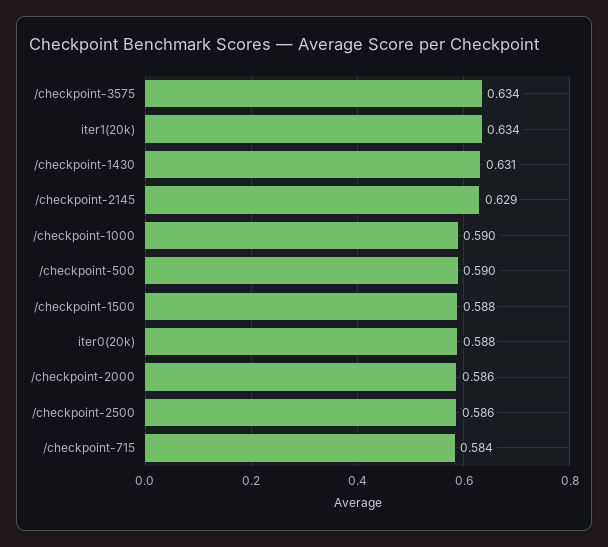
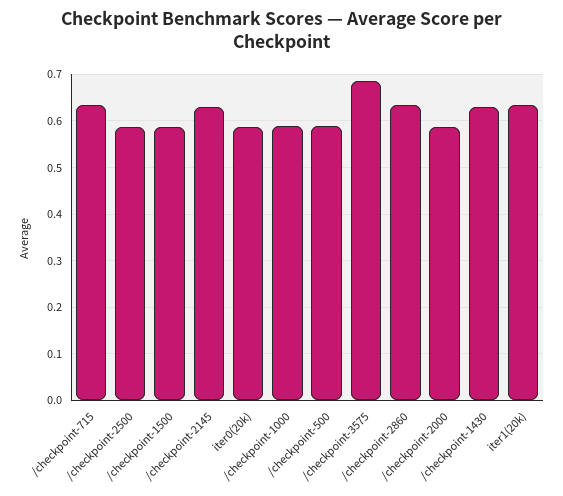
/checkpoint-3575: 0.634 -> 0.68
/checkpoint-715: 0.584 -> 0.64
/checkpoint-2860: none -> 0.64

